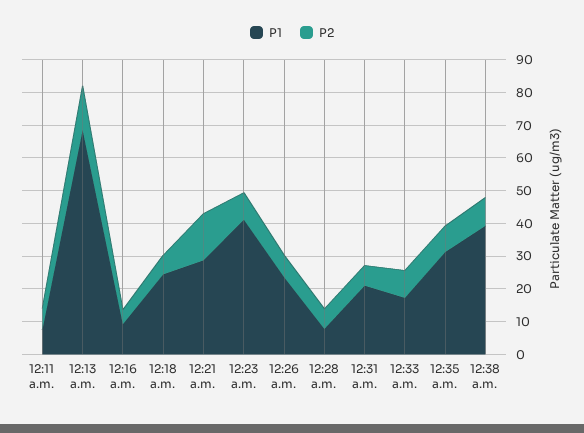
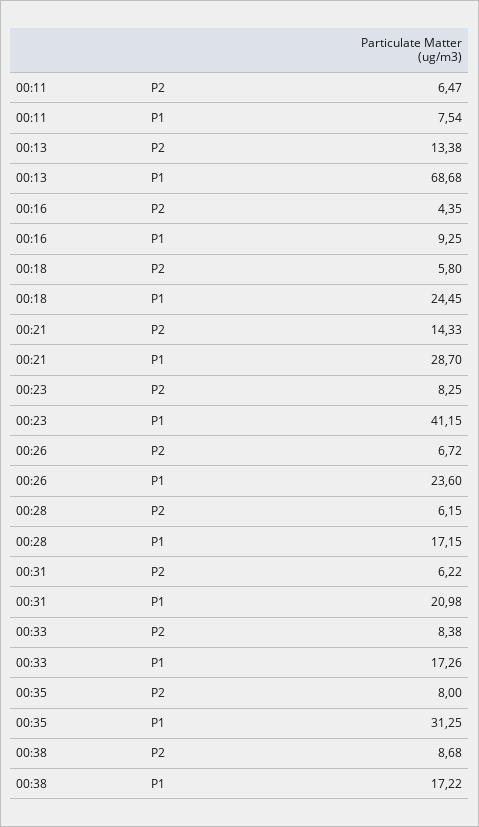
P1, 12:28 a.m.: 7.5 -> 17.15
P1, 12:38 a.m.: 40 -> 17.22

